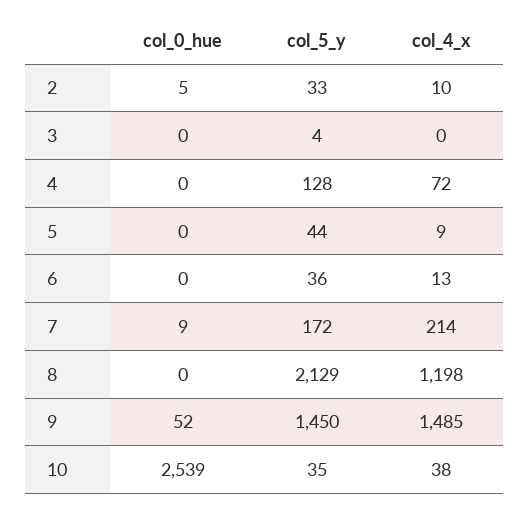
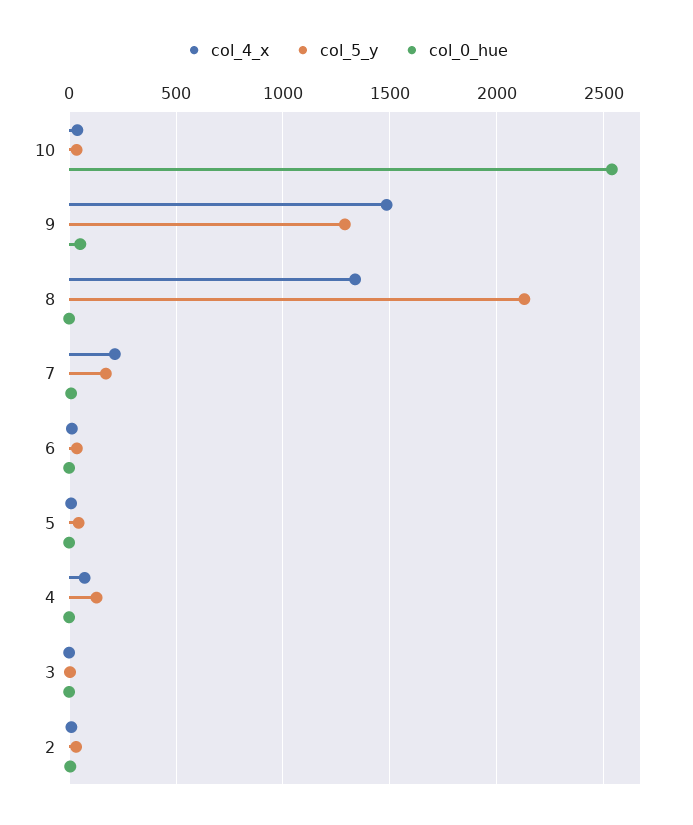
col_4_x, 8: 1198 -> 1350
col_5_y, 9: 1450 -> 1300

